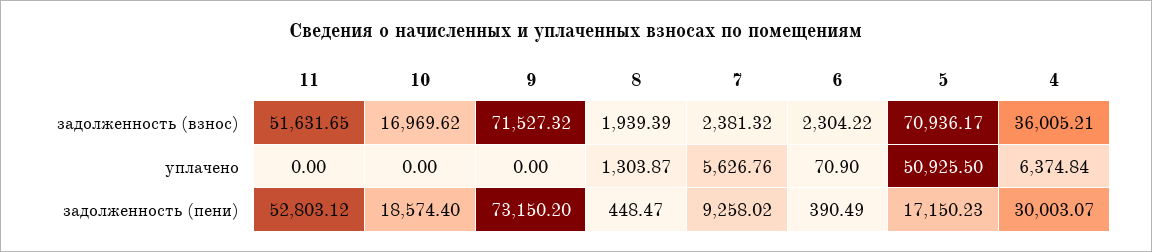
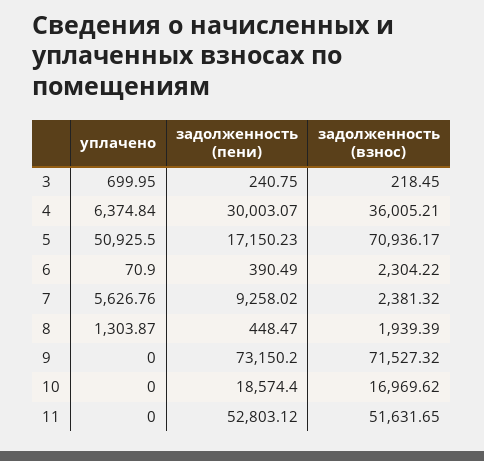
3, уплачено: none -> 699.95
3, задолженность (пени): none -> 240.75
3, задолженность (взнос): none -> 218.45

